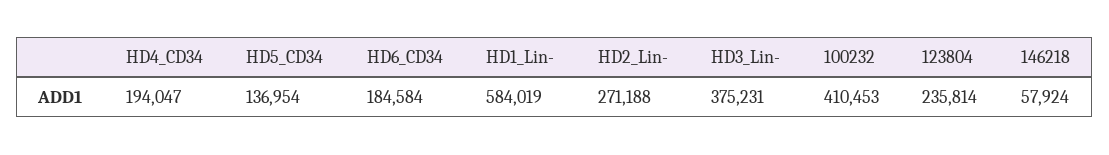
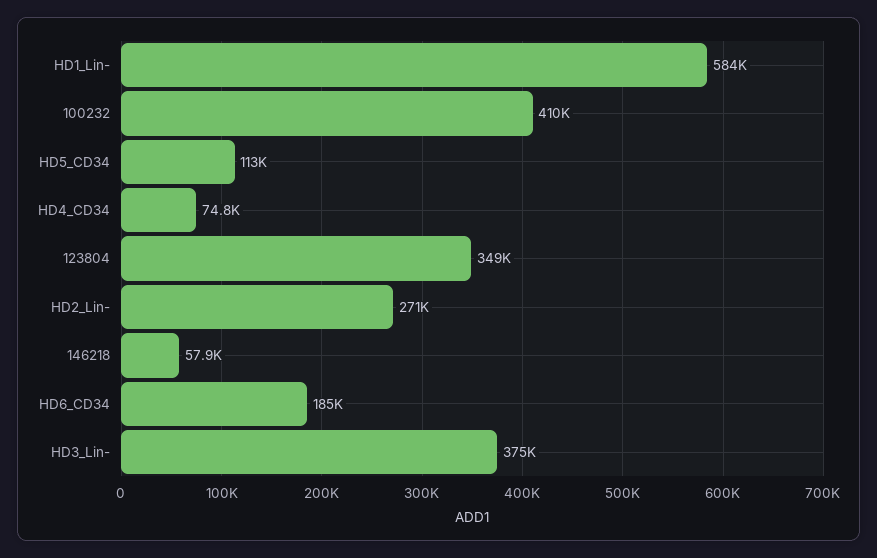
HD4_CD34: 194047 -> 74800
HD5_CD34: 136954 -> 113000
123804: 235814 -> 349000

